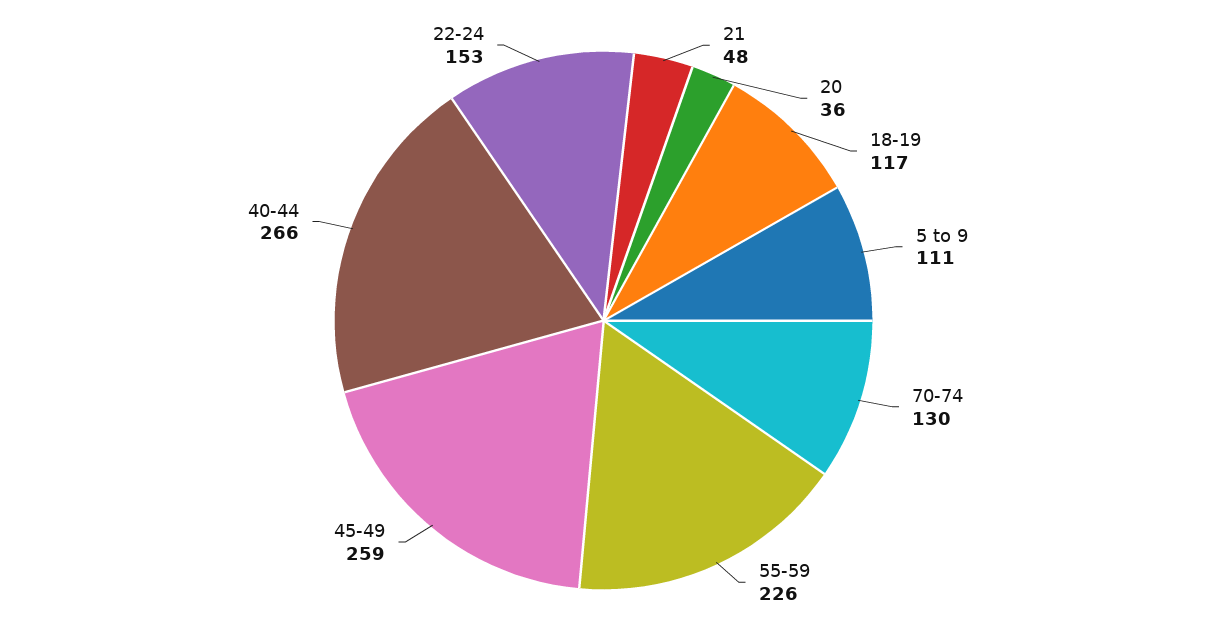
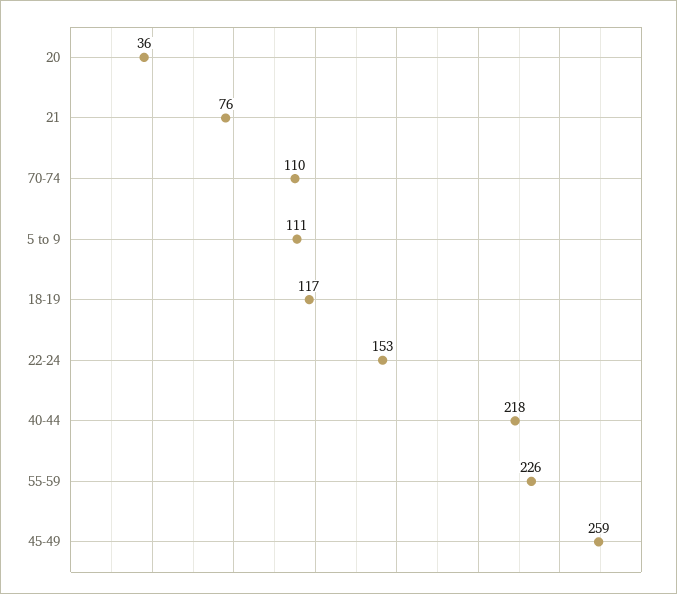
21: 48 -> 76
70-74: 130 -> 110
40-44: 266 -> 218

